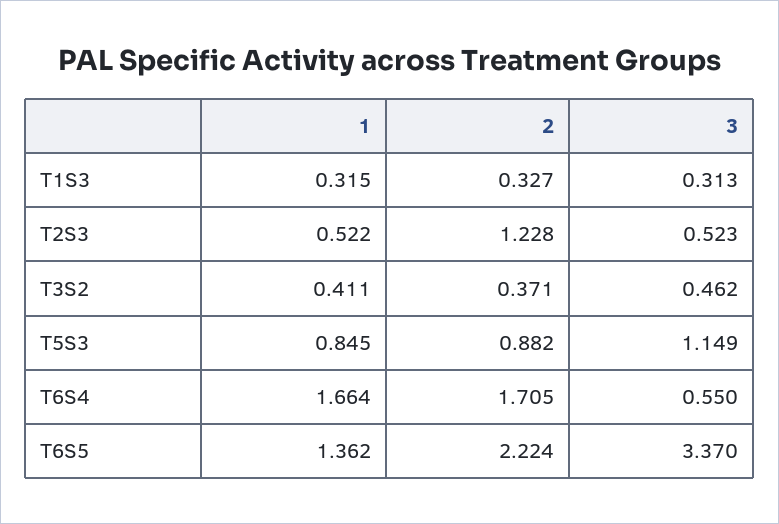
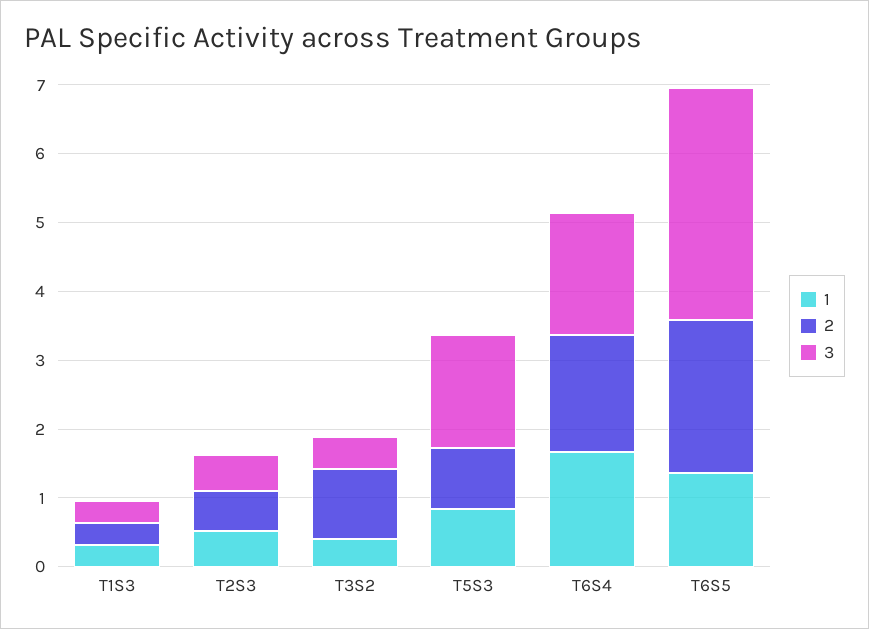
2, T2S3: 1.228 -> 0.6
2, T3S2: 0.371 -> 1
3, T5S3: 1.149 -> 1.6
3, T6S4: 0.55 -> 1.8

